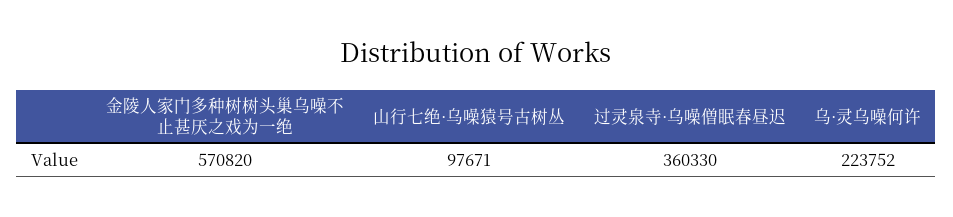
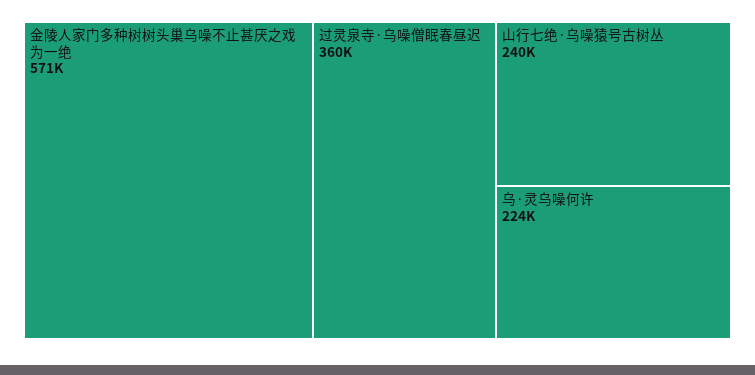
山行七绝·乌噪猿号古树丛: 97671 -> 240000

